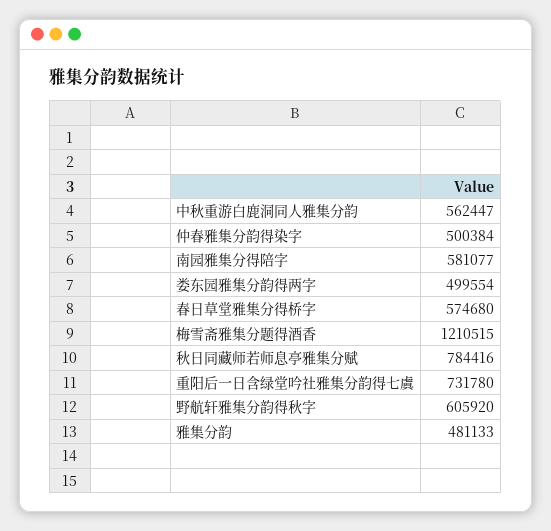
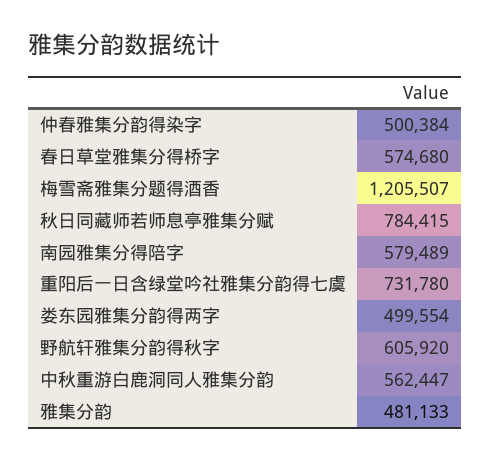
南园雅集分得陪字: 581077 -> 579489
梅雪斋雅集分题得酒香: 1210515 -> 1205507
秋日同藏师若师息亭雅集分赋: 784416 -> 784415

